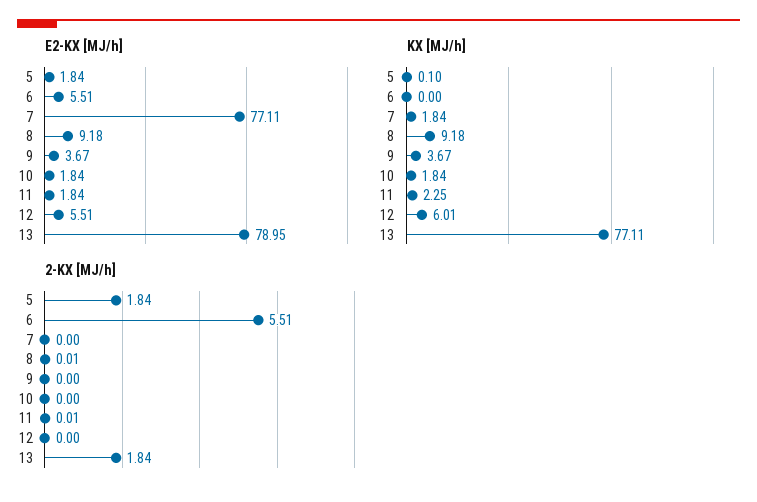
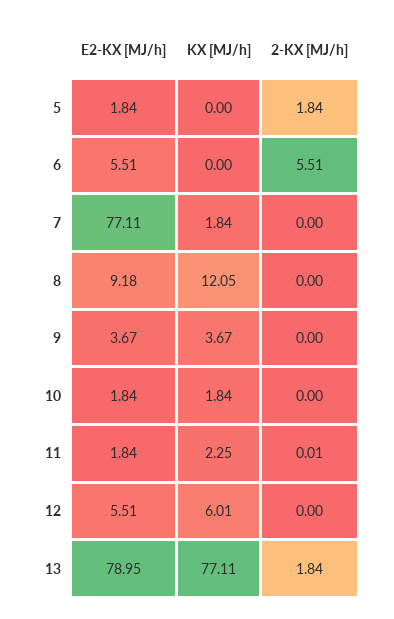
KX [MJ/h], 5: 0.1 -> 0
KX [MJ/h], 8: 9.18 -> 12.05
2-KX [MJ/h], 8: 0.01 -> 0

